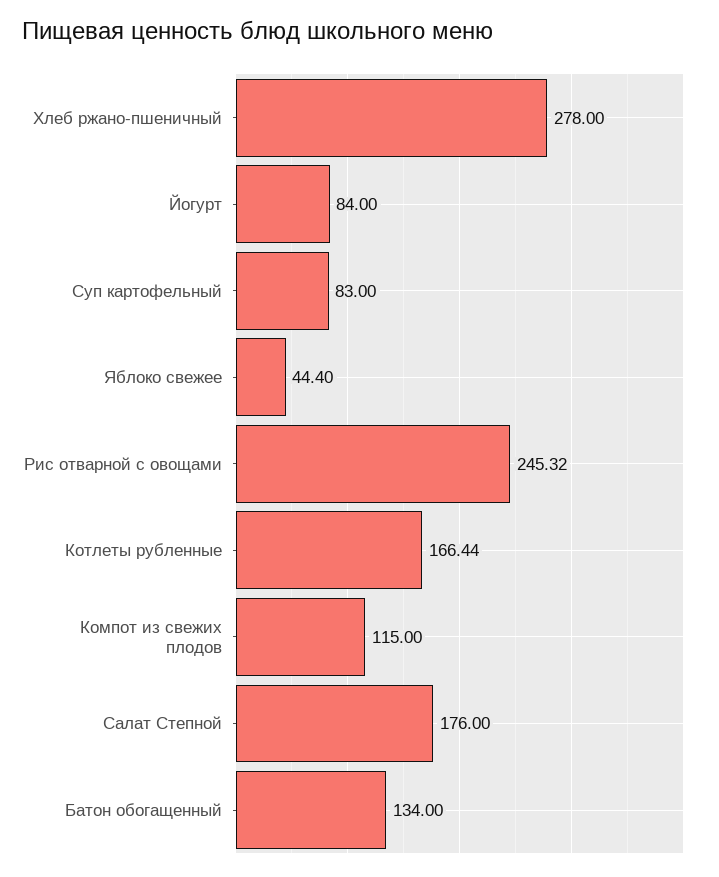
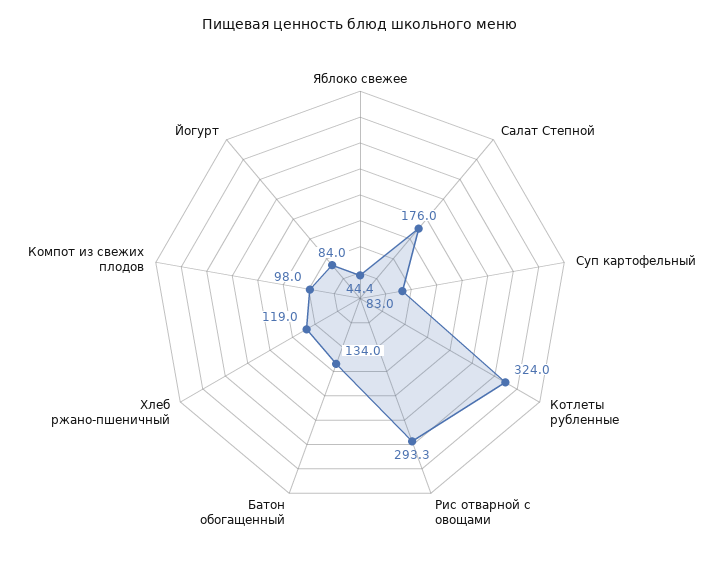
Хлеб ржано-пшеничный: 278 -> 119
Рис отварной с овощами: 245.32 -> 293.3
Котлеты рубленные: 166.44 -> 324
Компот из свежих плодов: 115 -> 98

